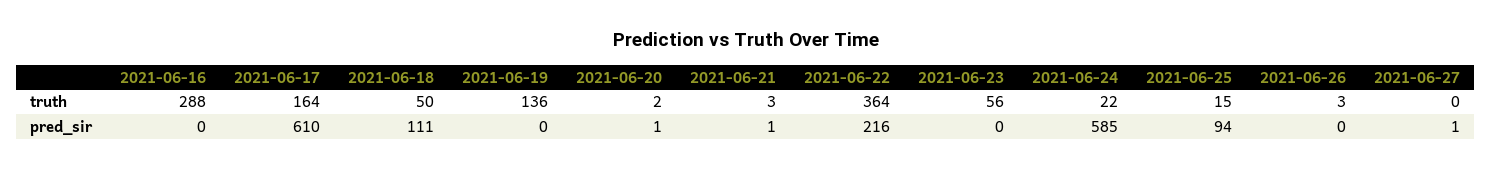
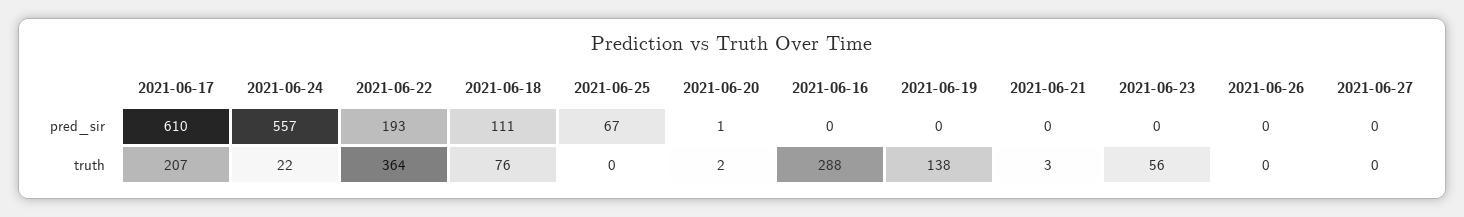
2021-06-17, truth: 164 -> 207
2021-06-18, truth: 50 -> 76
2021-06-19, truth: 136 -> 138
2021-06-25, truth: 15 -> 0
2021-06-26, truth: 3 -> 0
2021-06-21, pred_sir: 1 -> 0
2021-06-22, pred_sir: 216 -> 193
2021-06-24, pred_sir: 585 -> 557
2021-06-25, pred_sir: 94 -> 67
2021-06-27, pred_sir: 1 -> 0

